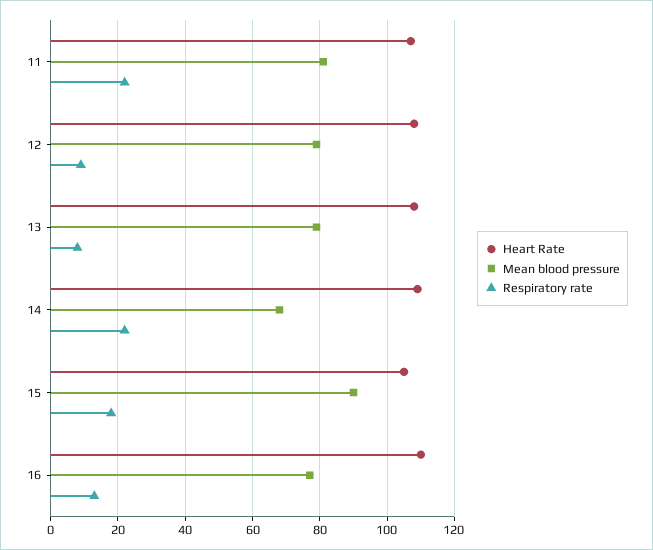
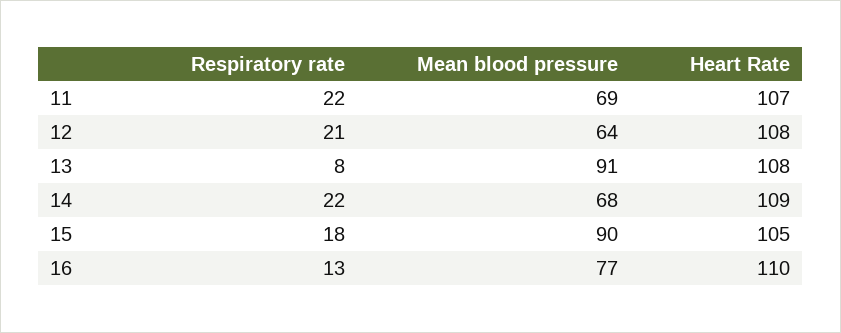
Mean blood pressure, 11: 80 -> 69
Mean blood pressure, 12: 80 -> 64
Respiratory rate, 12: 10 -> 21
Mean blood pressure, 13: 80 -> 91

